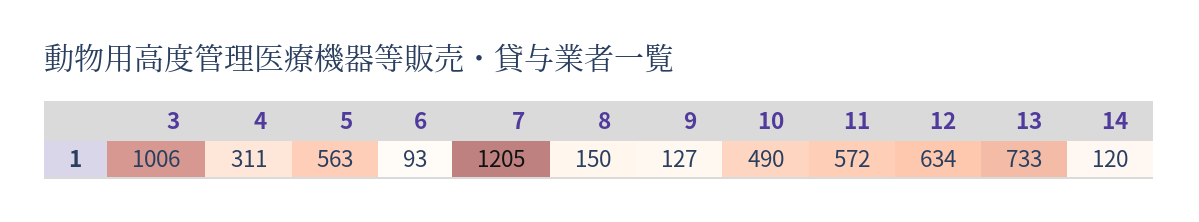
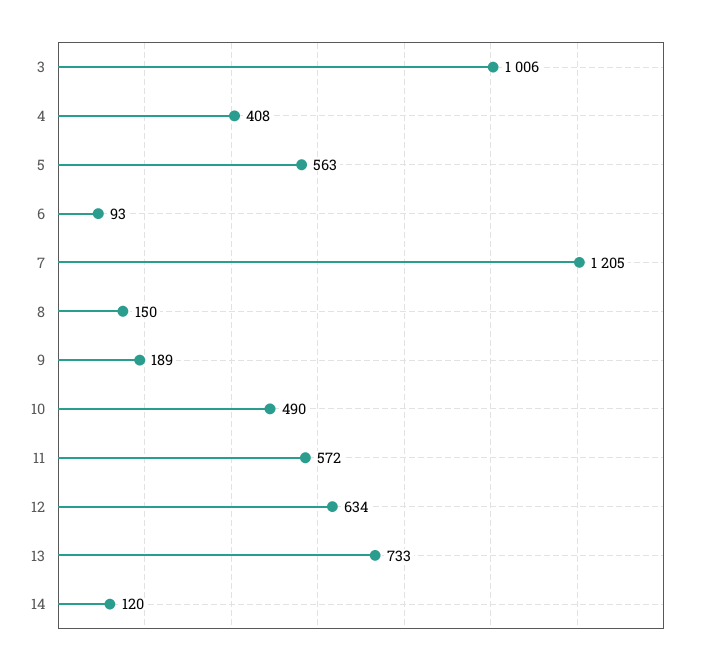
4: 311 -> 408
9: 127 -> 189

